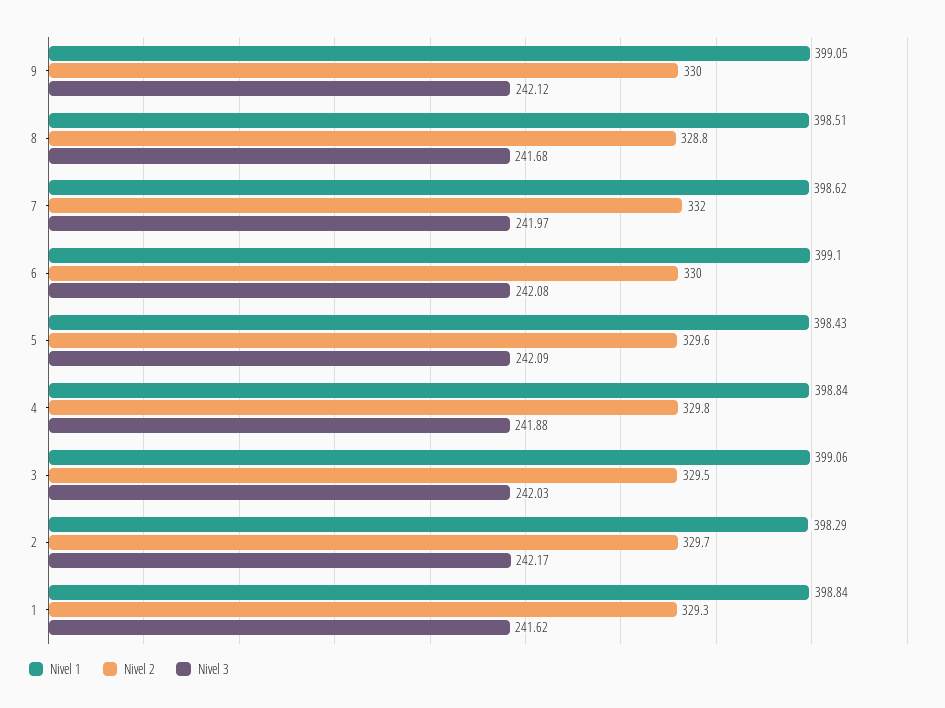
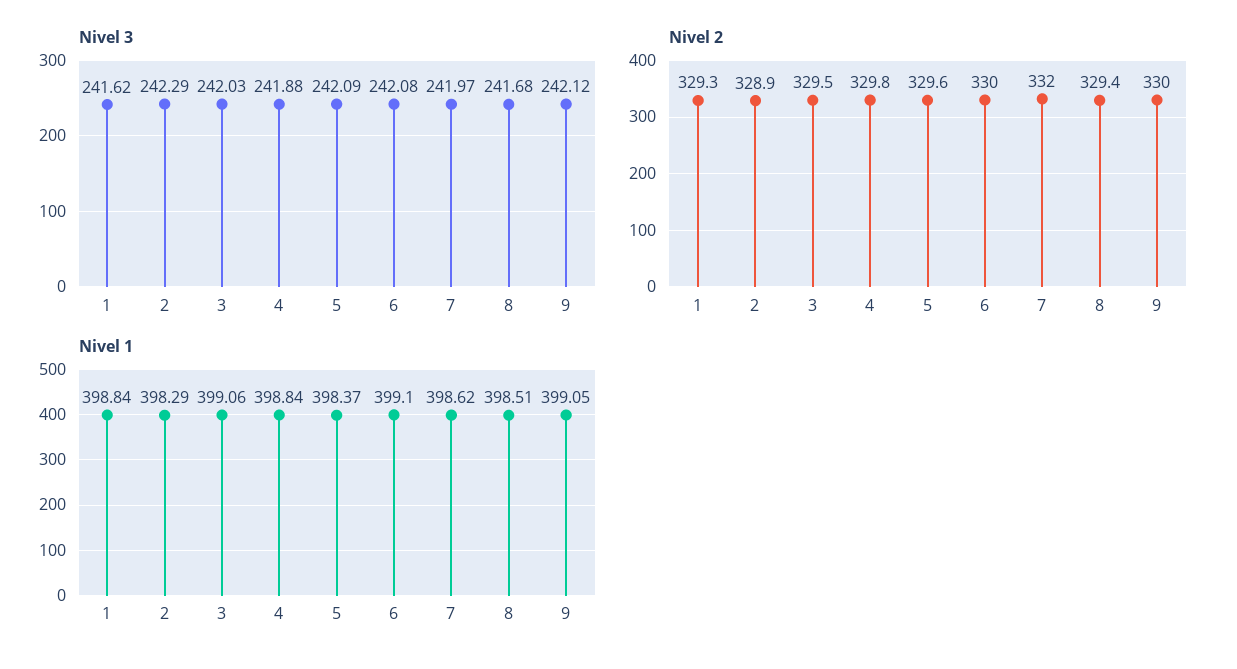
Nivel 2, 8: 328.8 -> 329.4
Nivel 1, 5: 398.43 -> 398.37
Nivel 2, 2: 329.7 -> 328.9
Nivel 3, 2: 242.17 -> 242.29

